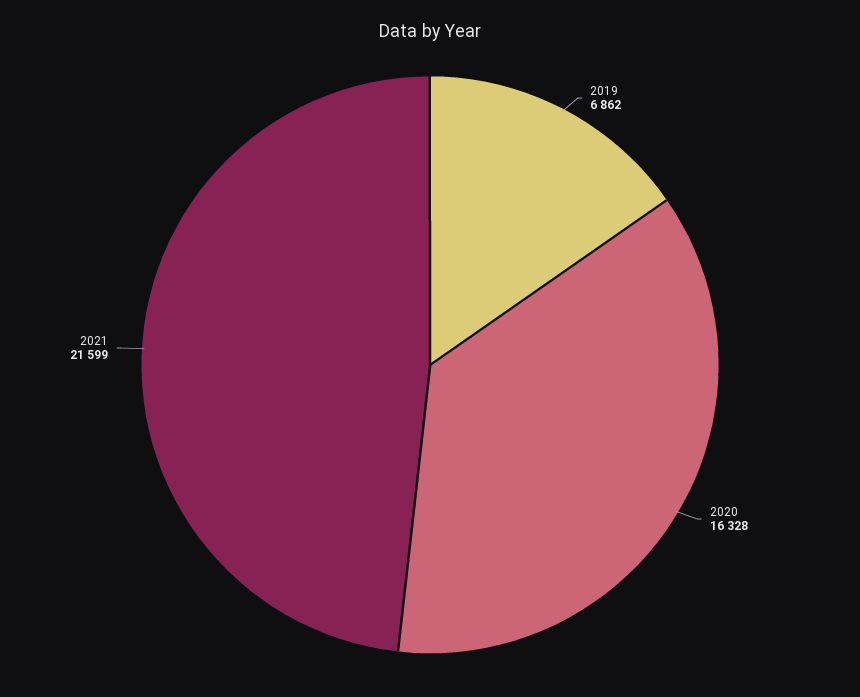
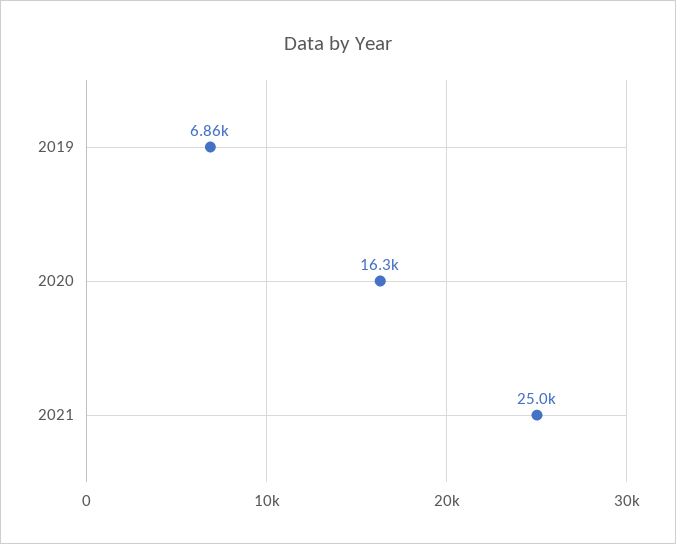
2021: 21599 -> 25000

